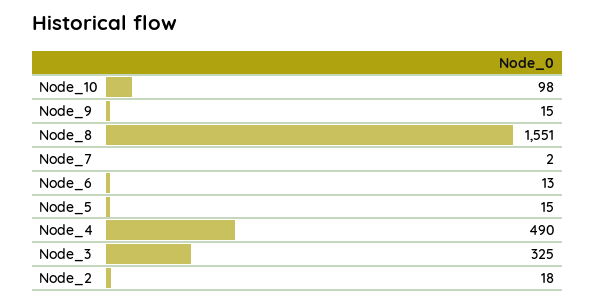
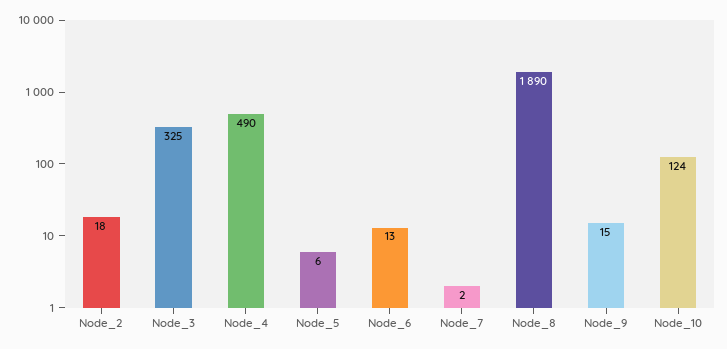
Node_10: 98 -> 124
Node_8: 1551 -> 1890
Node_5: 15 -> 6

